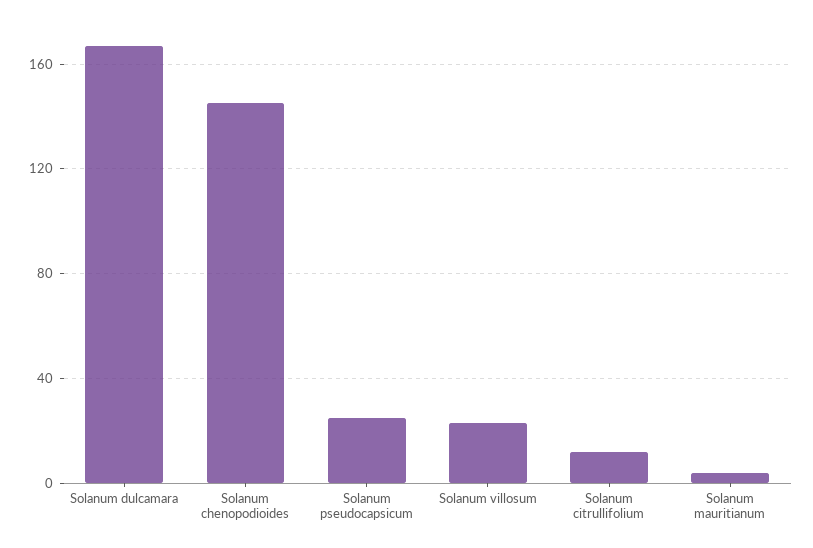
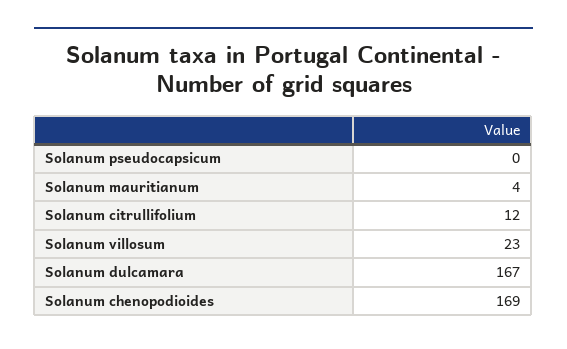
Solanum chenopodioides: 145 -> 169
Solanum pseudocapsicum: 25 -> 0

